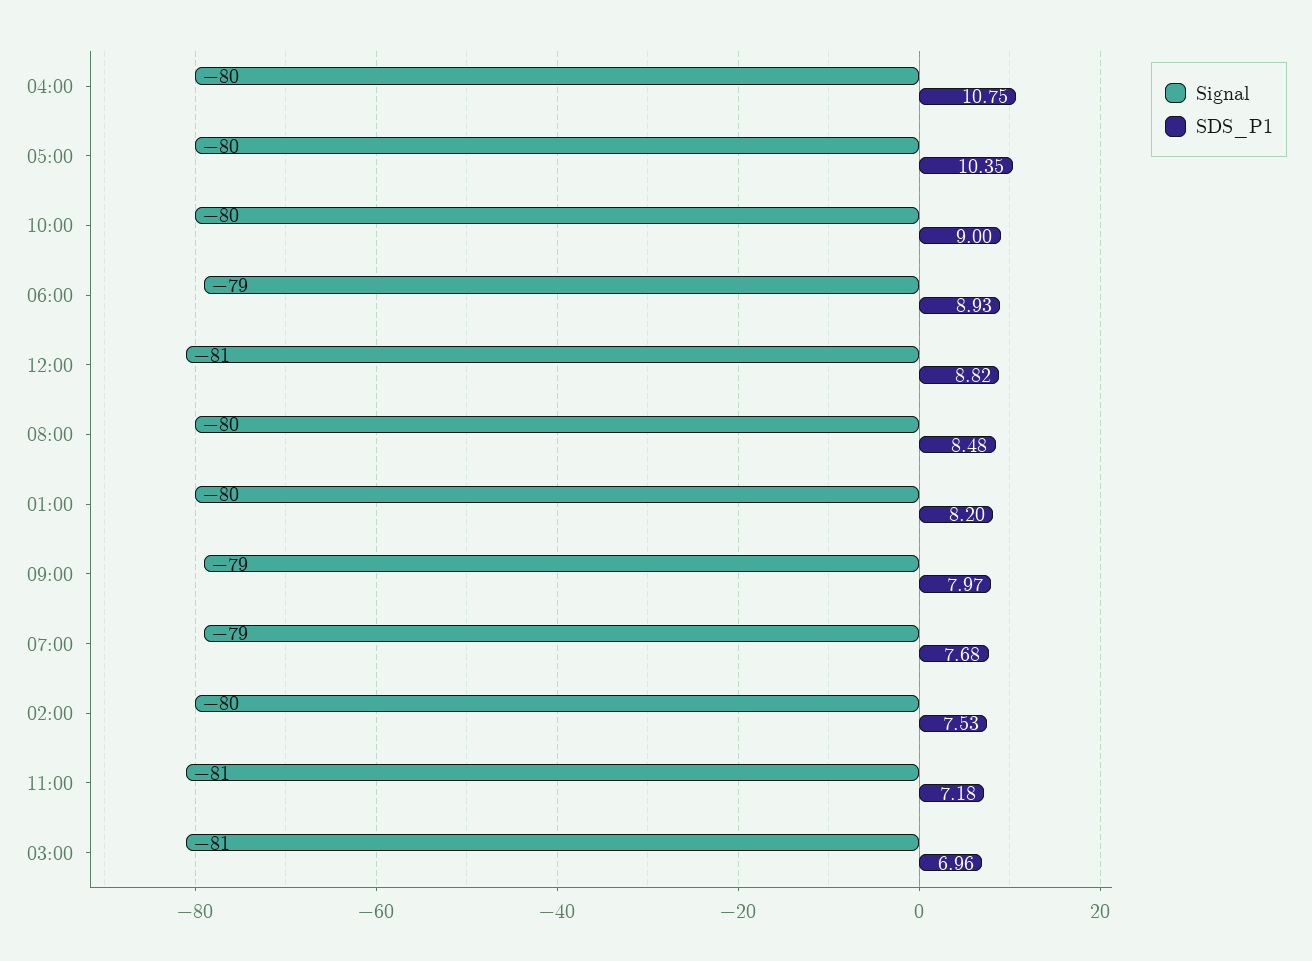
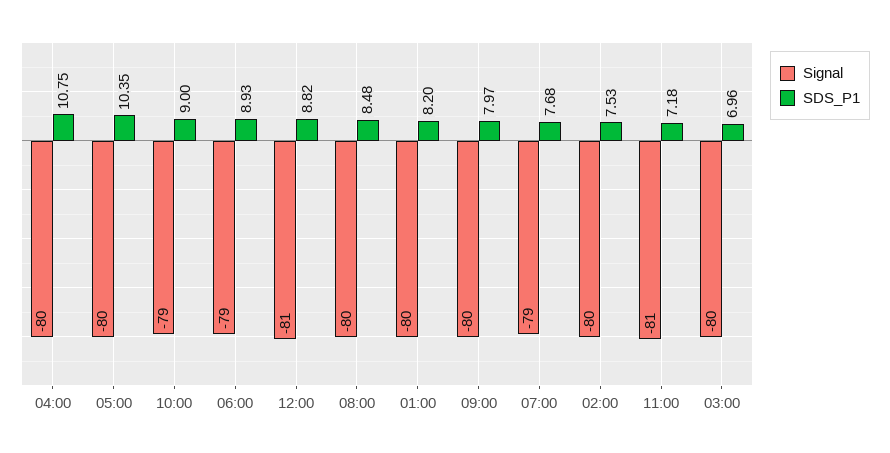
Signal, 10:00: -80 -> -79
Signal, 09:00: -79 -> -80
Signal, 03:00: -81 -> -80

